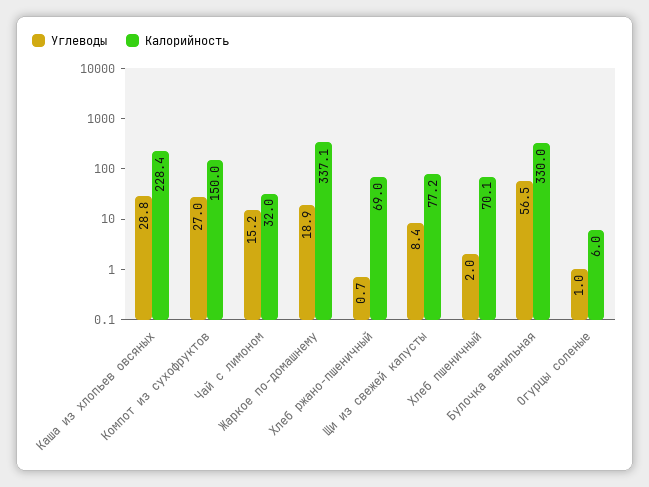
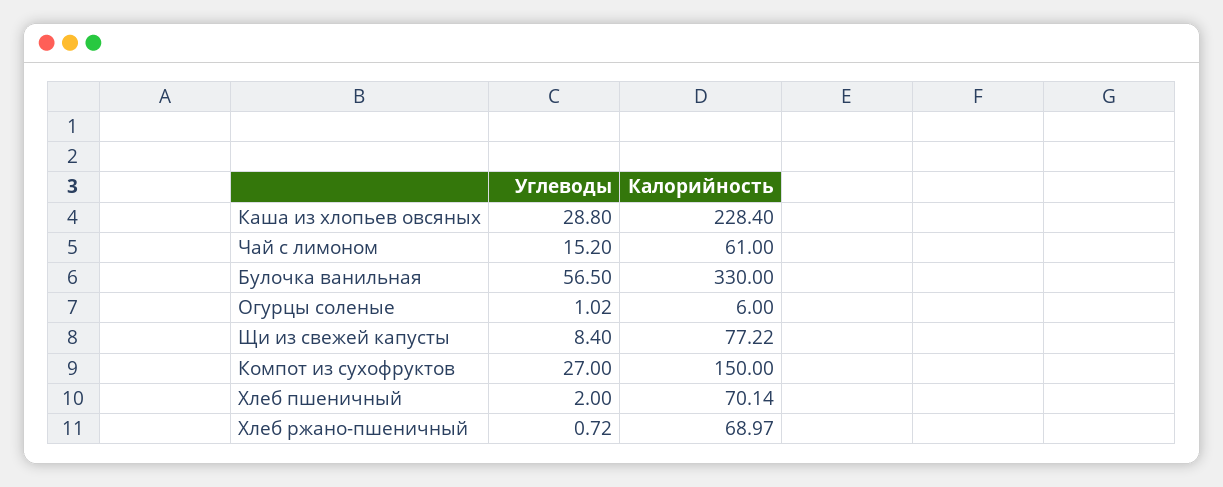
Калорийность, Чай с лимоном: 32 -> 61
Углеводы, Жаркое по-домашнему: 18.9 -> none
Калорийность, Жаркое по-домашнему: 337.1 -> none

